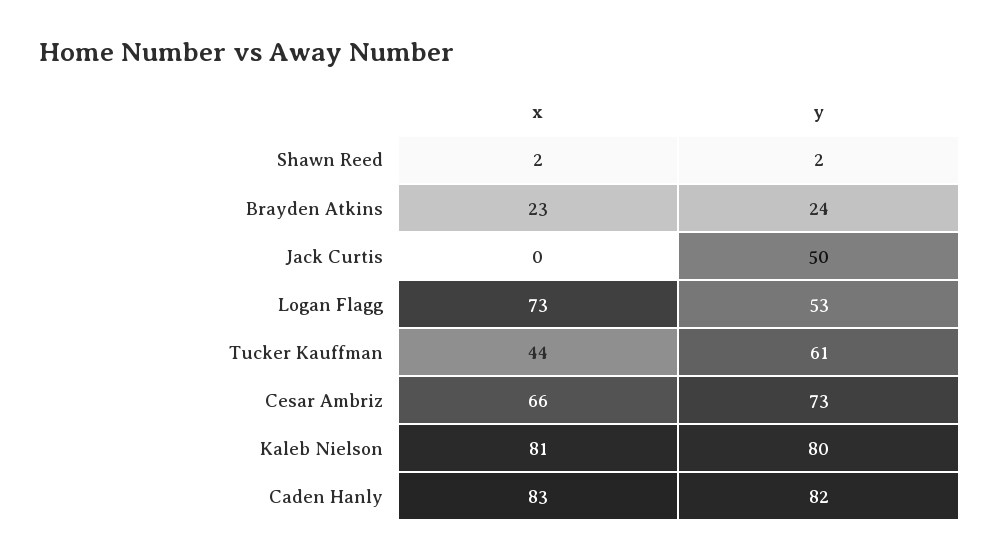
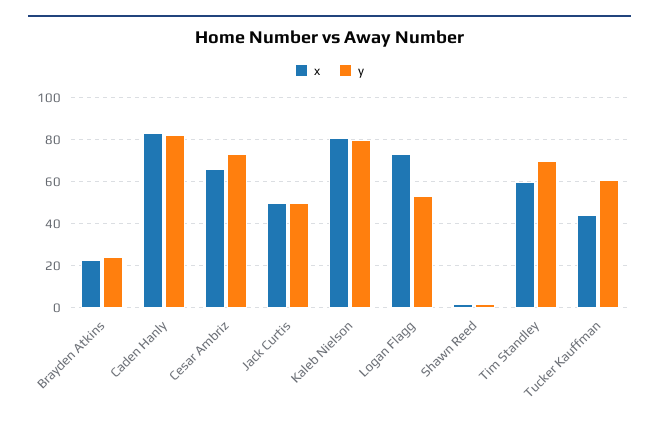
x, Jack Curtis: 0 -> 50
x, Tim Standley: none -> 60
y, Tim Standley: none -> 70

